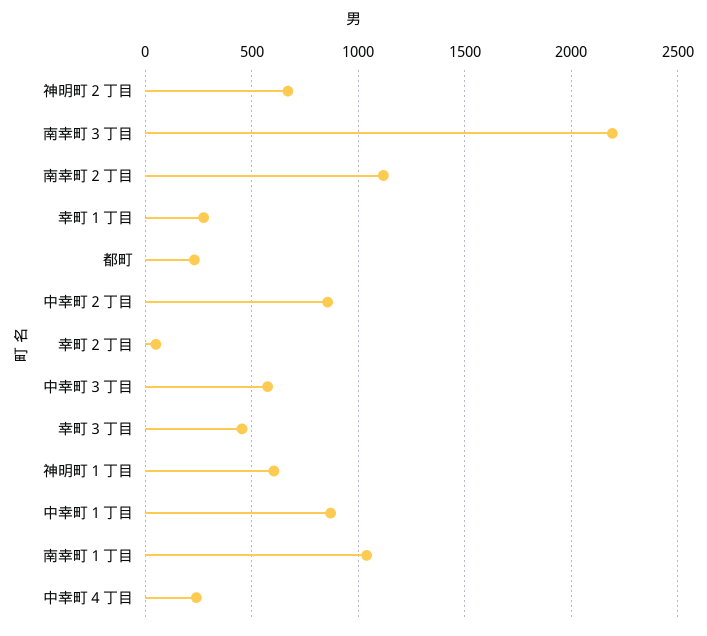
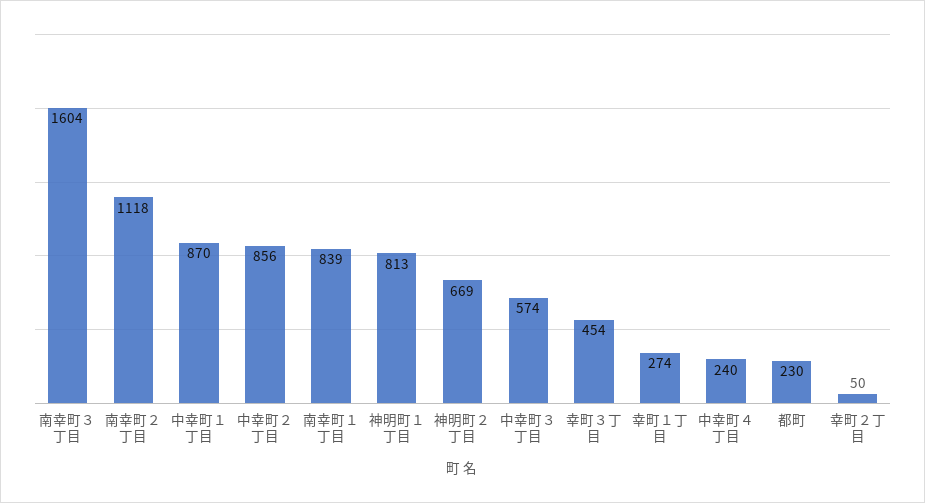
南幸町３丁目: 2200 -> 1604
神明町１丁目: 600 -> 813
南幸町１丁目: 1050 -> 839

